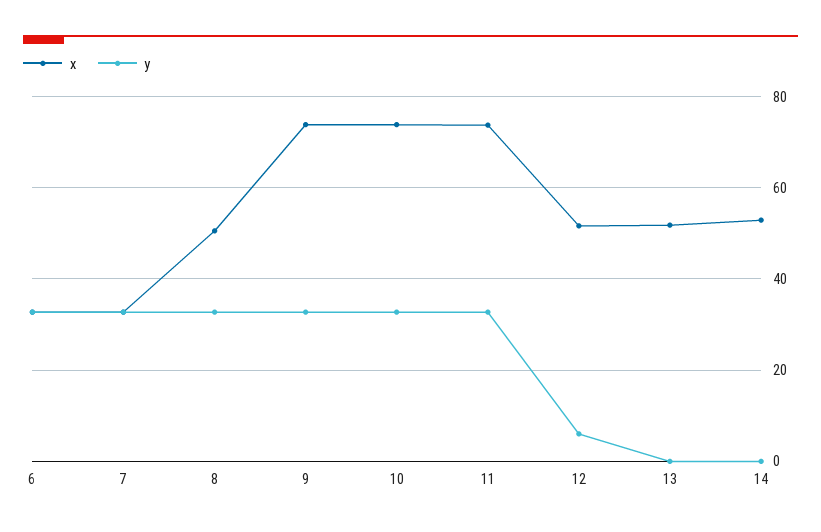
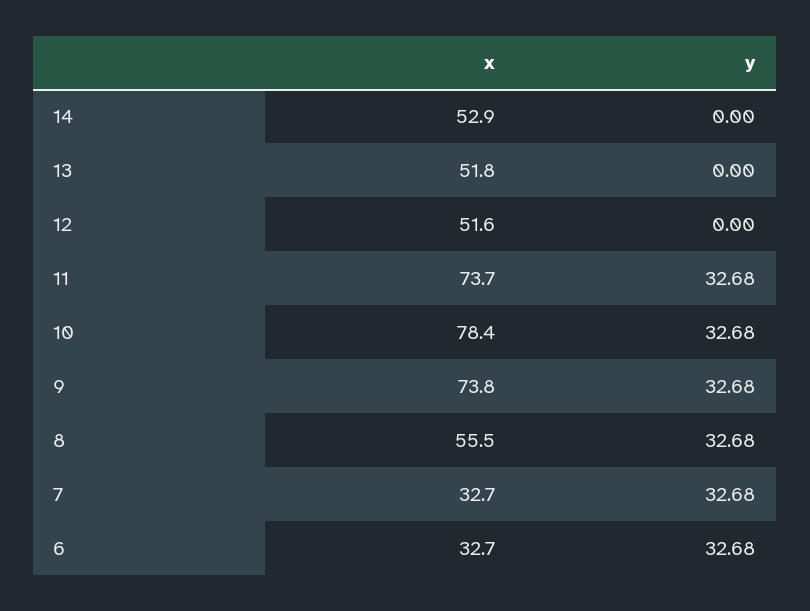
x, 8: 50 -> 55.5
x, 10: 74 -> 78.4
y, 12: 6 -> 0

